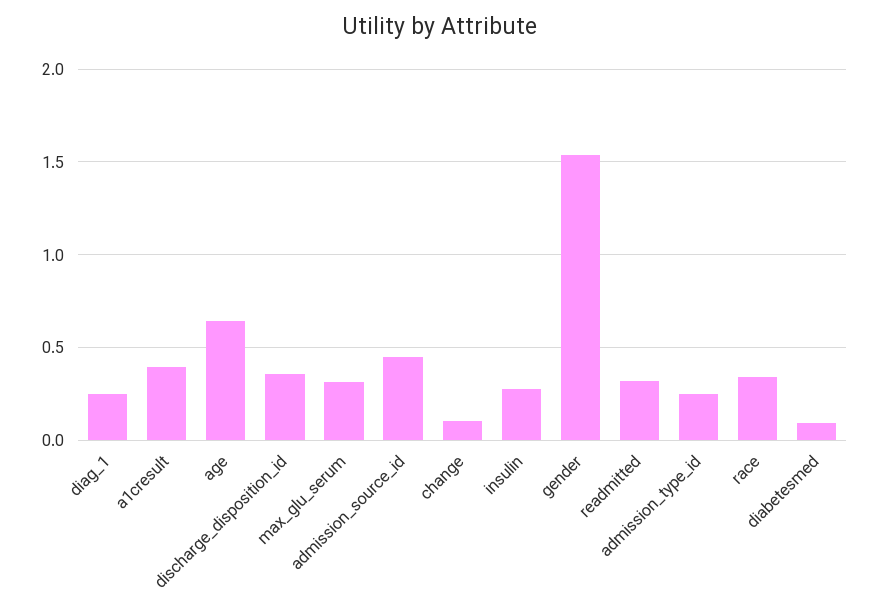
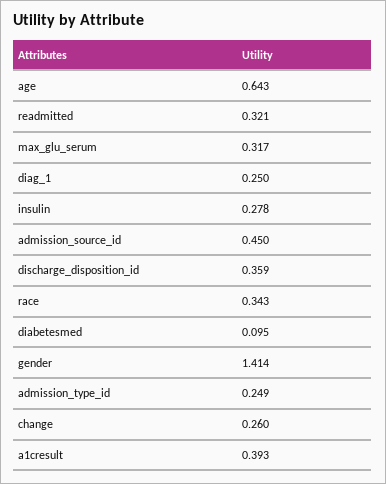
change: 0.1 -> 0.26
gender: 1.55 -> 1.414

